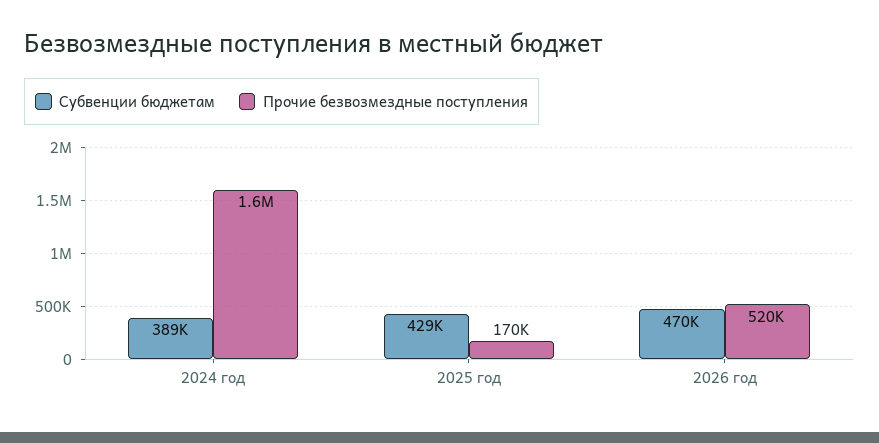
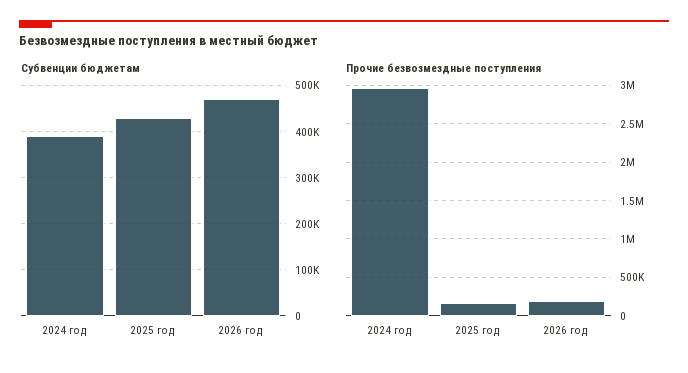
Прочие безвозмездные поступления, 2024 год: 1600000 -> 3000000
Прочие безвозмездные поступления, 2026 год: 520000 -> 200000

